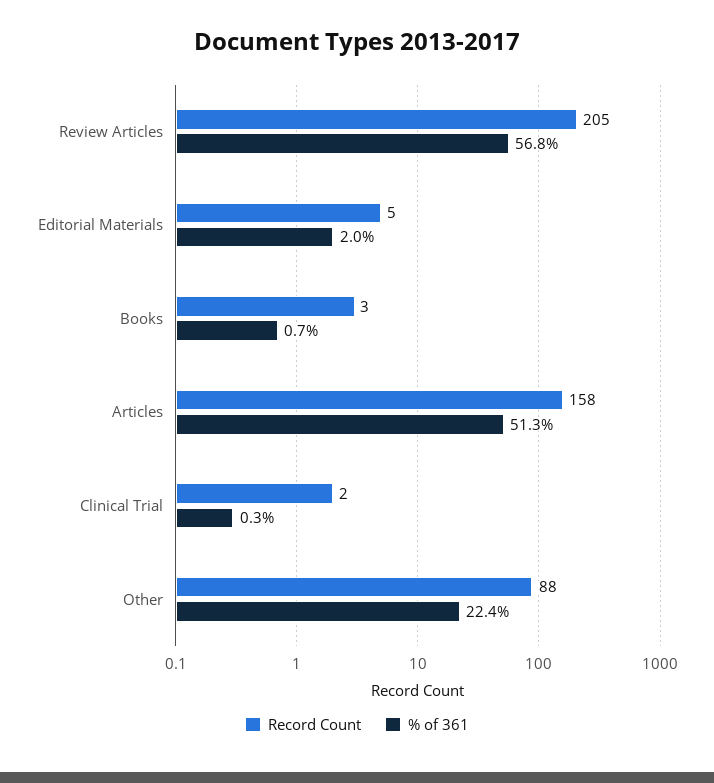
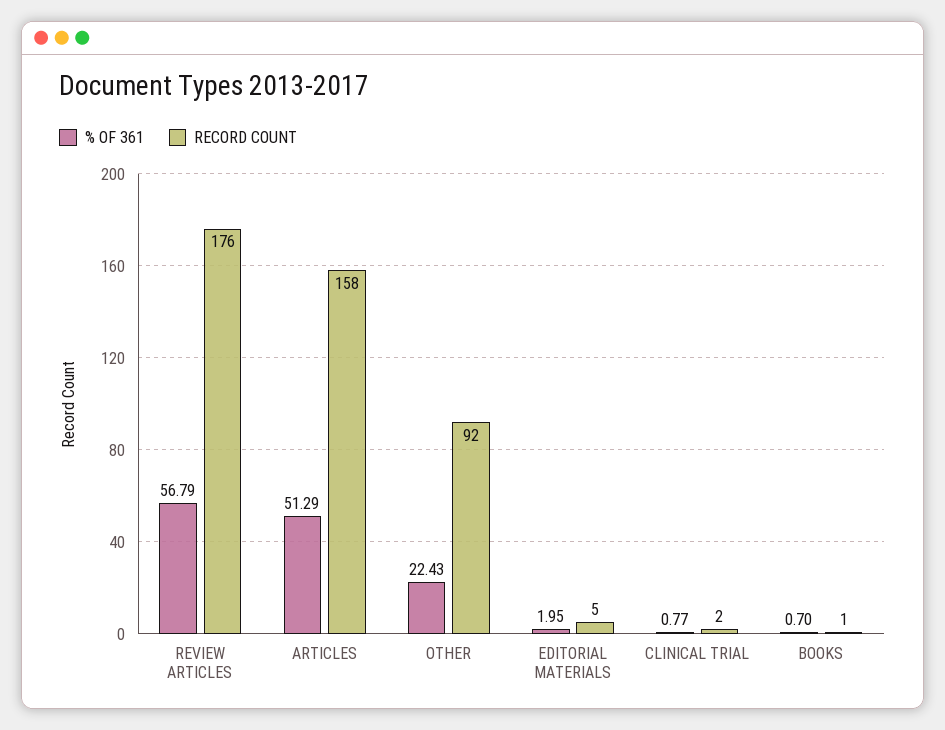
Record Count, Review Articles: 205 -> 176
Record Count, Books: 3 -> 1
% of 361, Clinical Trial: 0.3 -> 0.77
Record Count, Other: 88 -> 92

